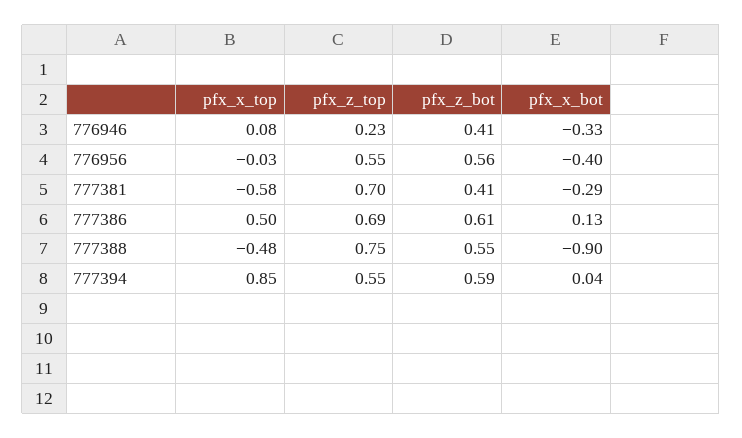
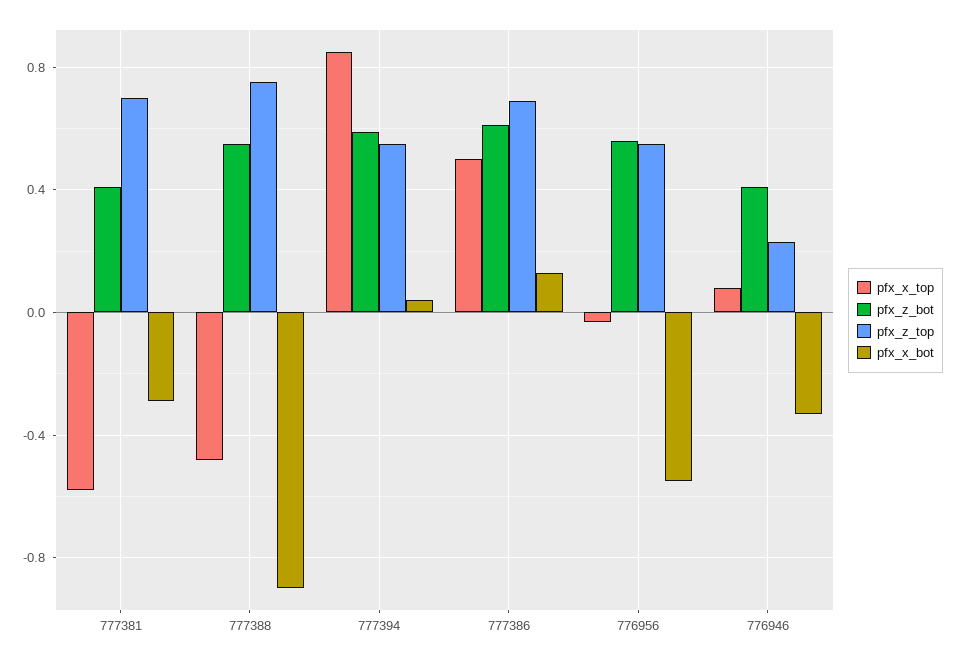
pfx_x_bot, 776956: -0.4 -> -0.55

